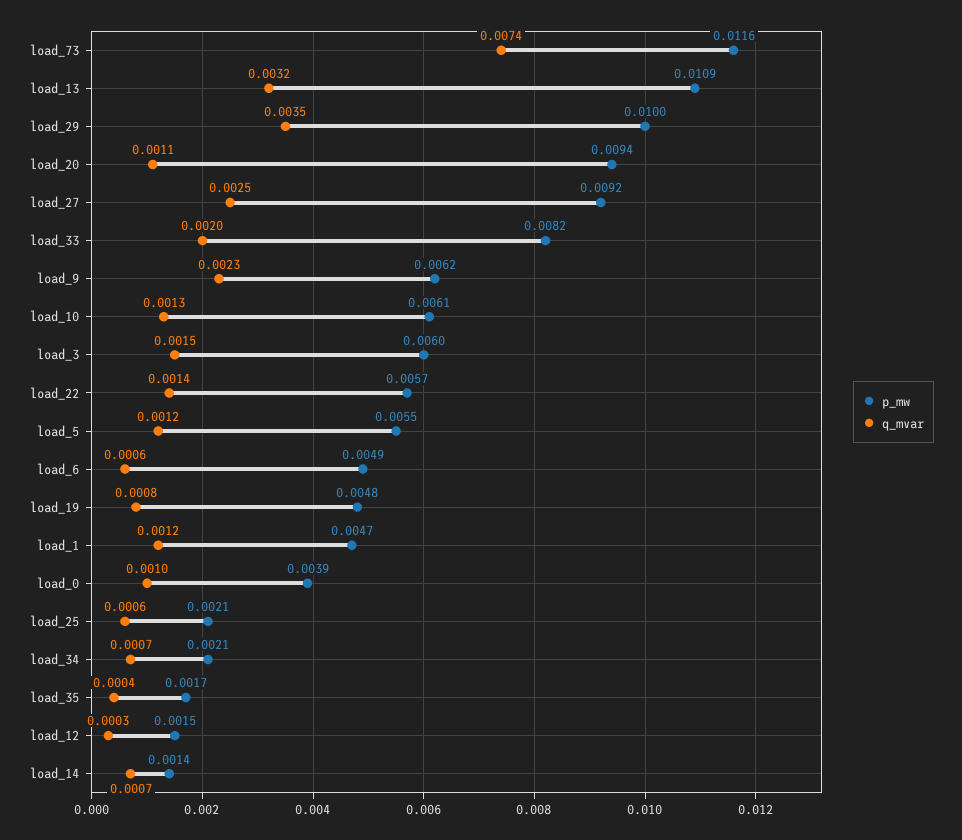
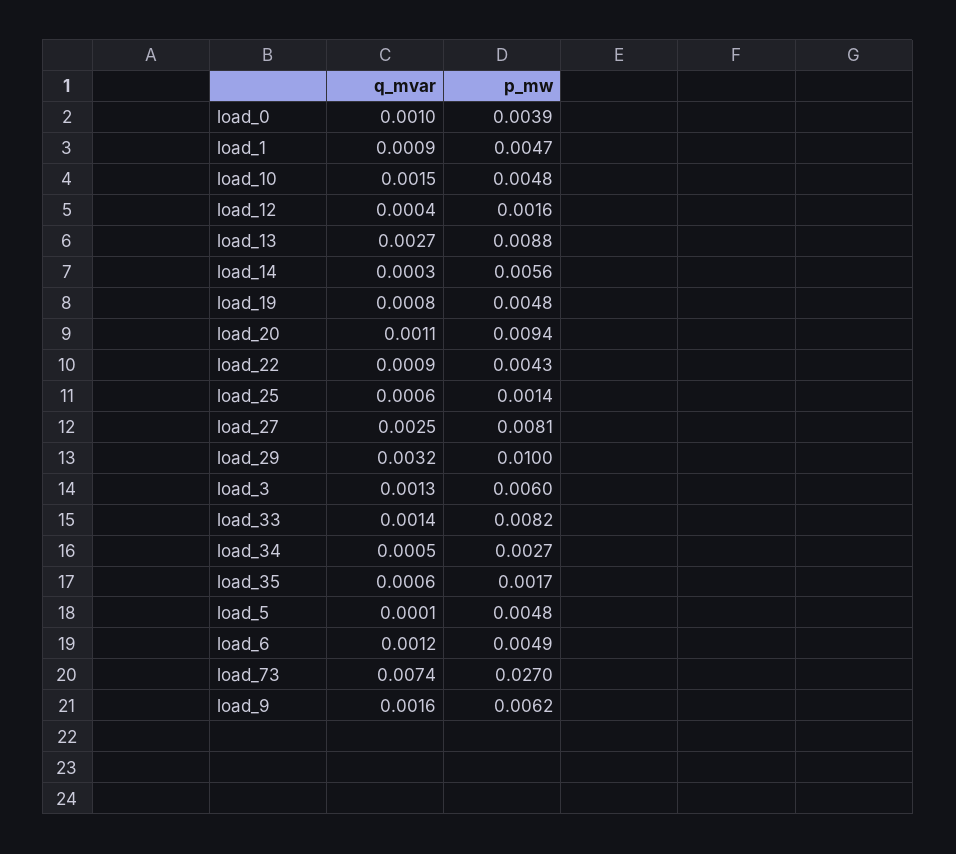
p_mw, load_73: 0.0116 -> 0.027
p_mw, load_13: 0.0109 -> 0.0088
q_mvar, load_13: 0.0032 -> 0.0027
q_mvar, load_29: 0.0035 -> 0.0032
p_mw, load_27: 0.0092 -> 0.0081
q_mvar, load_33: 0.002 -> 0.0014
q_mvar, load_9: 0.0023 -> 0.0016
p_mw, load_10: 0.0061 -> 0.0048
q_mvar, load_10: 0.0013 -> 0.0015
q_mvar, load_3: 0.0015 -> 0.0013
p_mw, load_22: 0.0057 -> 0.0043
q_mvar, load_22: 0.0014 -> 0.0009
p_mw, load_5: 0.0055 -> 0.0048
q_mvar, load_5: 0.0012 -> 0.0001
q_mvar, load_6: 0.0006 -> 0.0012
q_mvar, load_1: 0.0012 -> 0.0009
p_mw, load_25: 0.0021 -> 0.0014
p_mw, load_34: 0.0021 -> 0.0027
q_mvar, load_34: 0.0007 -> 0.0005
q_mvar, load_35: 0.0004 -> 0.0006
p_mw, load_12: 0.0015 -> 0.0016
q_mvar, load_12: 0.0003 -> 0.0004
p_mw, load_14: 0.0014 -> 0.0056
q_mvar, load_14: 0.0007 -> 0.0003

